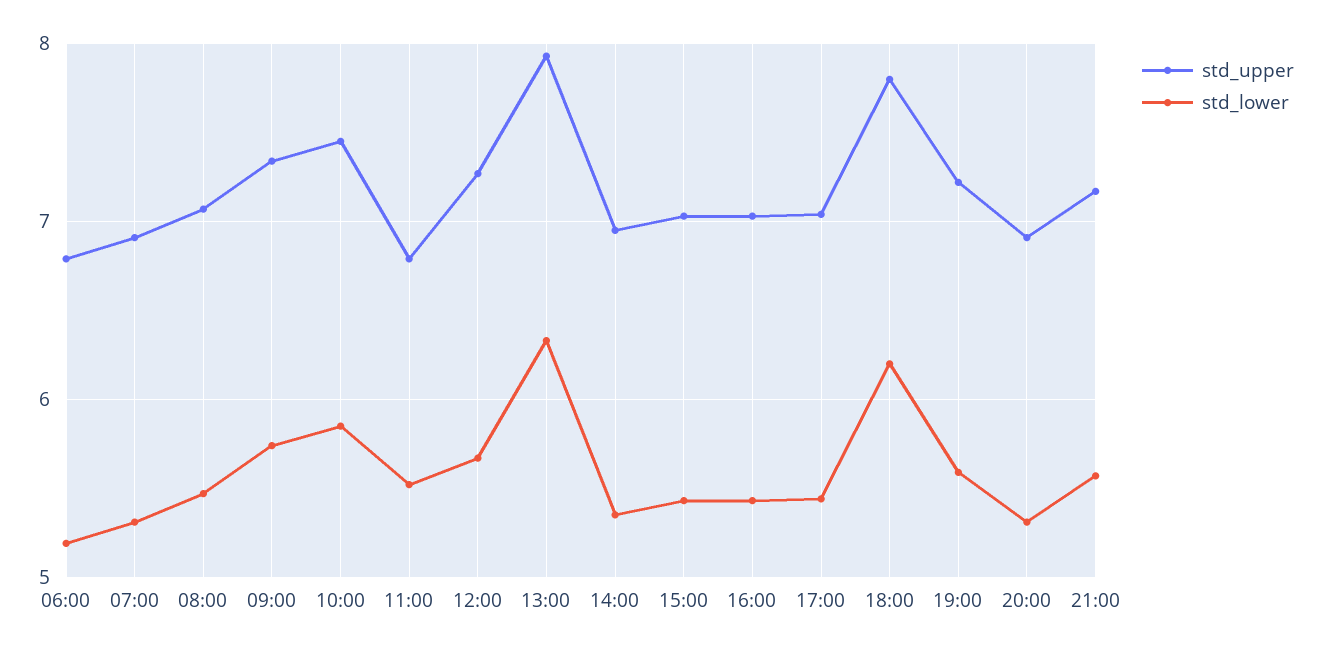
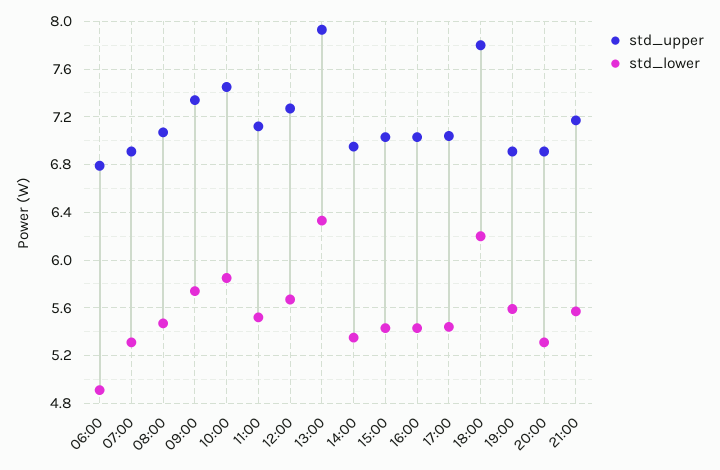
std_lower, 06:00: 5.2 -> 4.9
std_upper, 11:00: 6.8 -> 7.1
std_upper, 19:00: 7.2 -> 6.9

